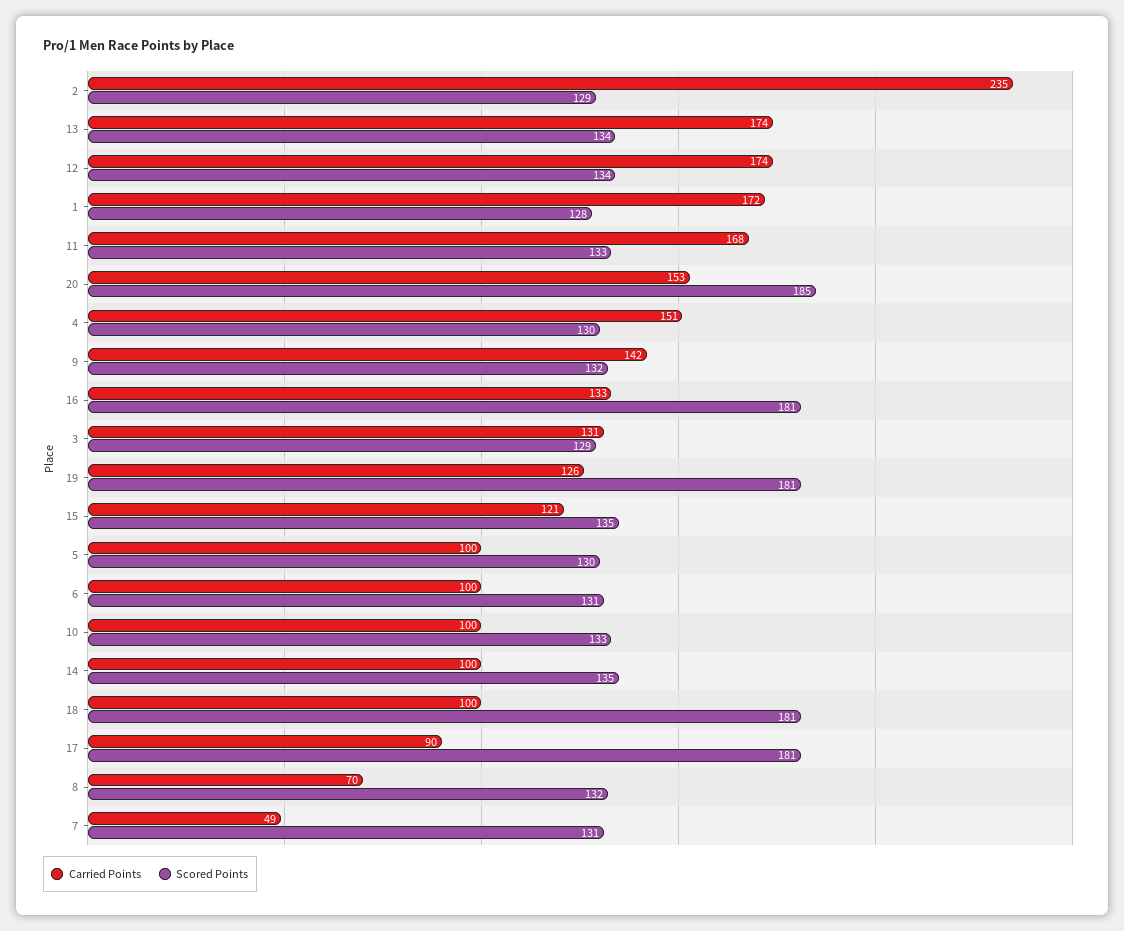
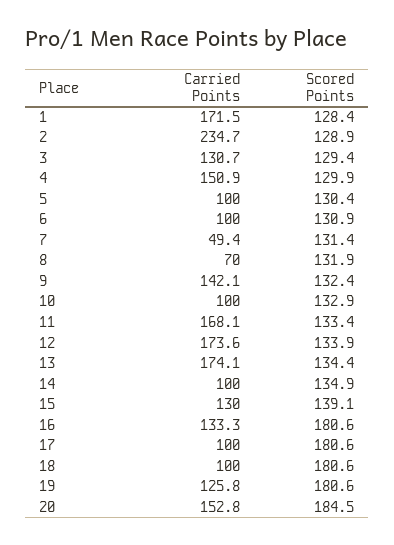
Carried Points, 15: 121 -> 130
Scored Points, 15: 135 -> 139.1
Carried Points, 17: 90 -> 100

